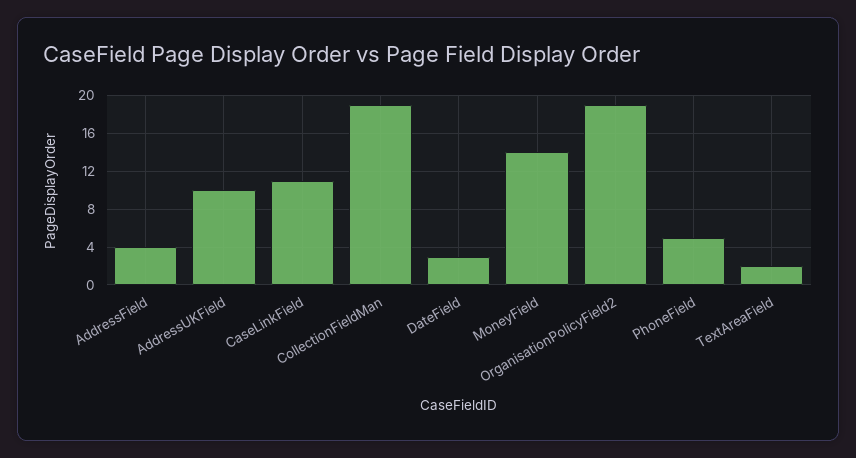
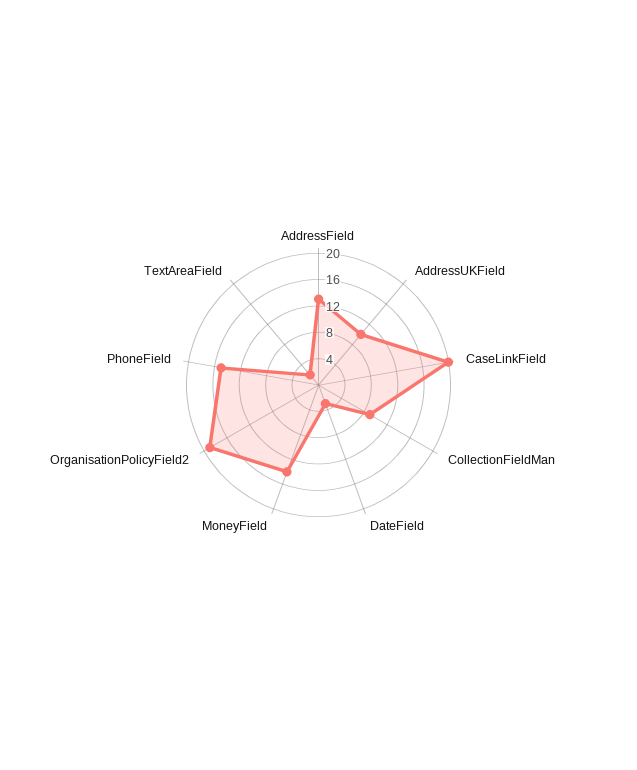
AddressField: 4 -> 12
CaseLinkField: 11 -> 20
CollectionFieldMan: 19 -> 8
PhoneField: 5 -> 16

